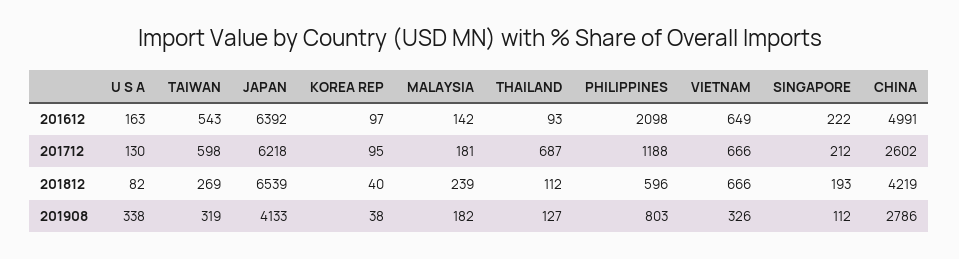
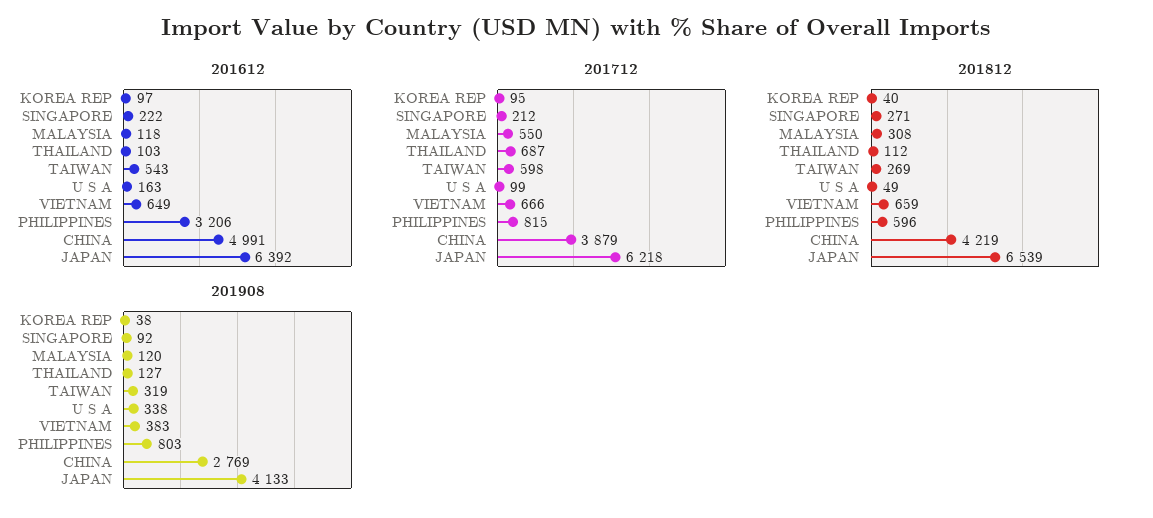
201612, MALAYSIA: 142 -> 118
201612, THAILAND: 93 -> 103
201612, PHILIPPINES: 2098 -> 3206
201712, U S A: 130 -> 99
201712, MALAYSIA: 181 -> 550
201712, PHILIPPINES: 1188 -> 815
201712, CHINA: 2602 -> 3879
201812, U S A: 82 -> 49
201812, MALAYSIA: 239 -> 308
201812, VIETNAM: 666 -> 659
201812, SINGAPORE: 193 -> 271
201908, MALAYSIA: 182 -> 120
201908, VIETNAM: 326 -> 383
201908, SINGAPORE: 112 -> 92
201908, CHINA: 2786 -> 2769

